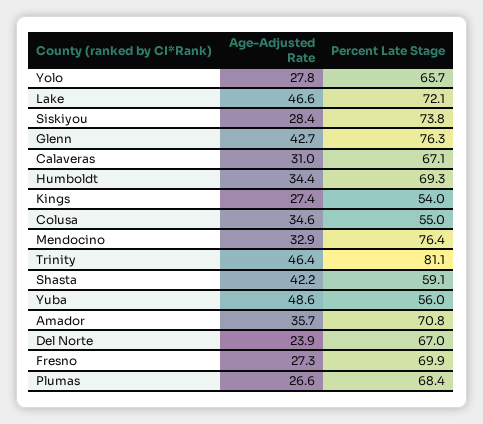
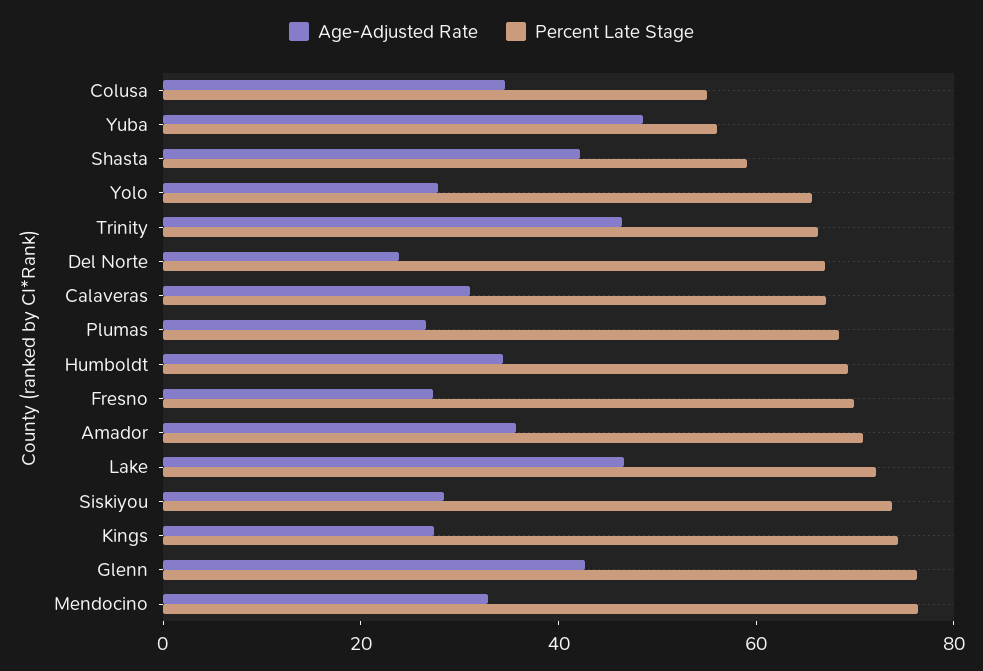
Percent Late Stage, Kings: 54 -> 75
Percent Late Stage, Trinity: 81.1 -> 65

